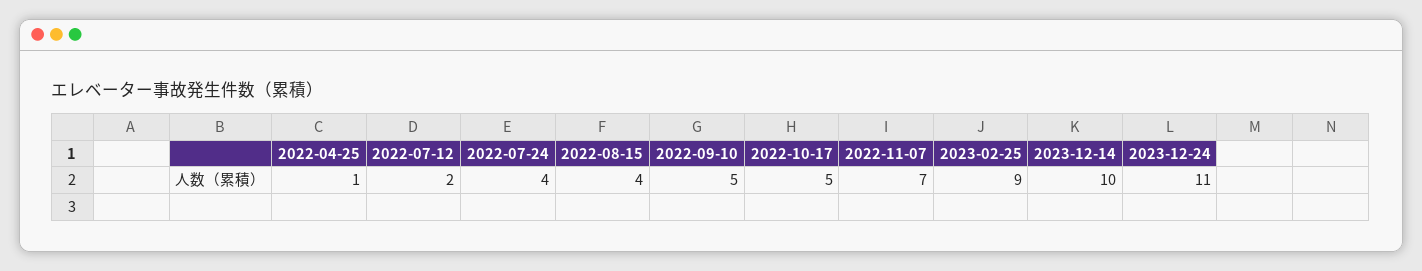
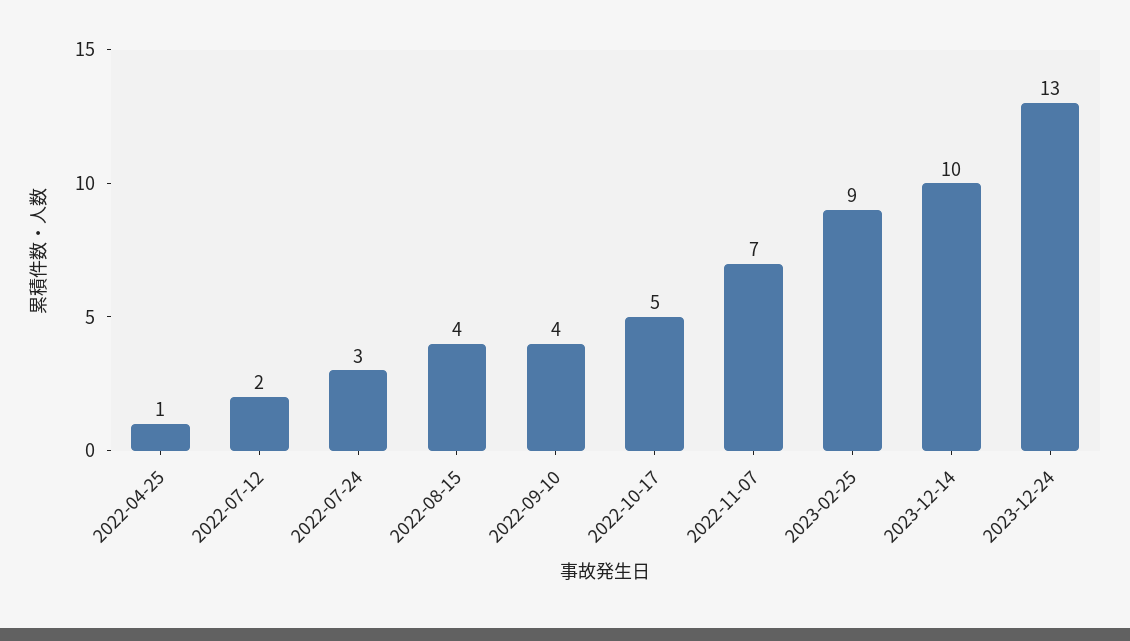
2022-07-24: 4 -> 3
2022-09-10: 5 -> 4
2023-12-24: 11 -> 13

